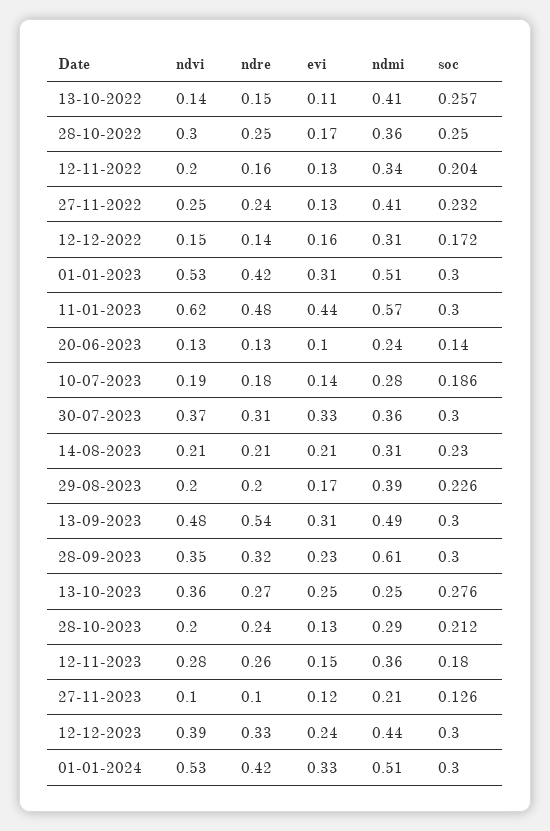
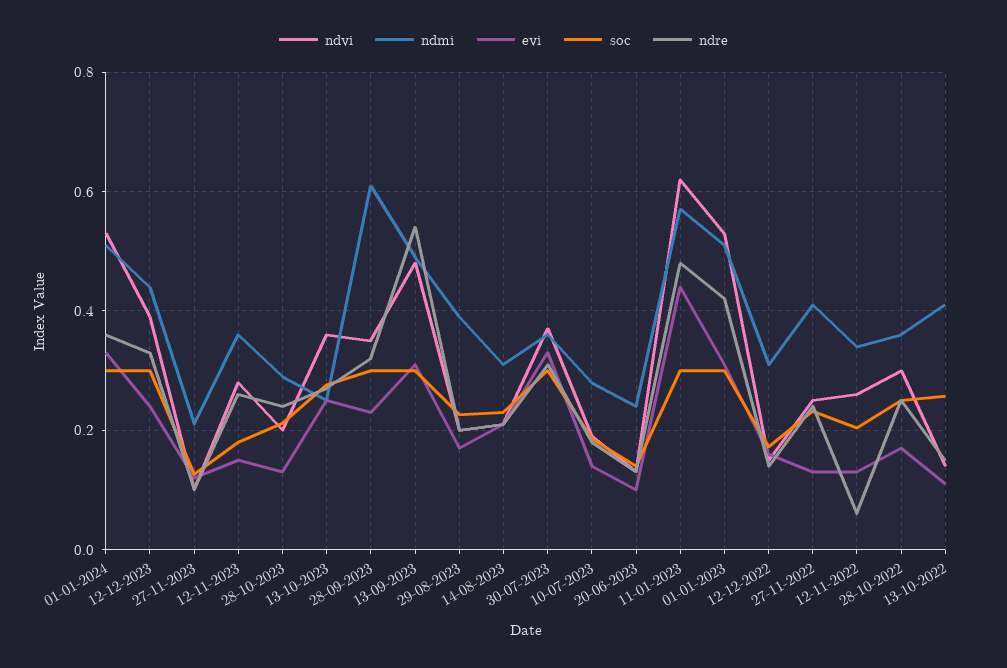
ndvi, 12-11-2022: 0.2 -> 0.26
ndre, 12-11-2022: 0.16 -> 0.06
ndre, 01-01-2024: 0.42 -> 0.36

